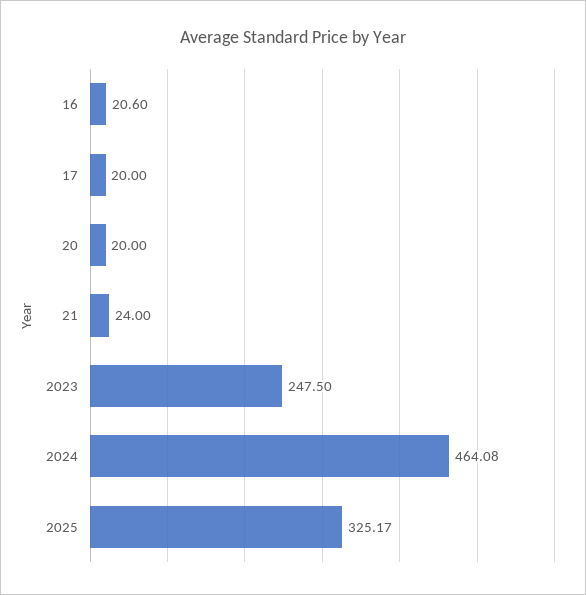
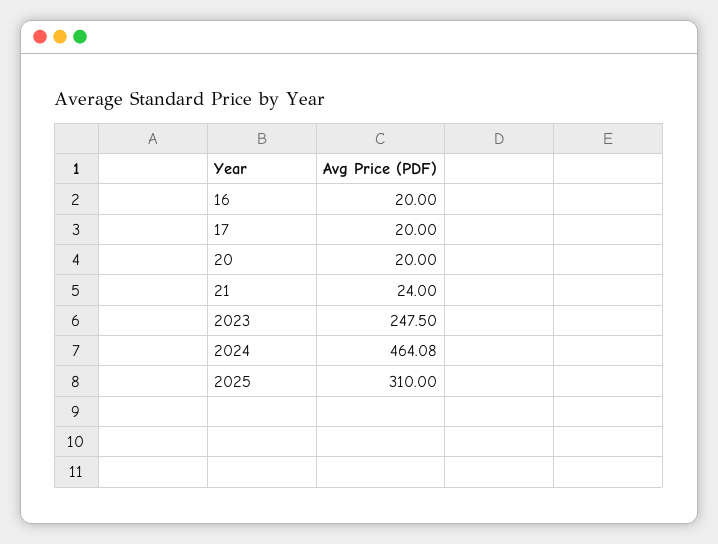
16: 20.6 -> 20
2025: 325.17 -> 310

